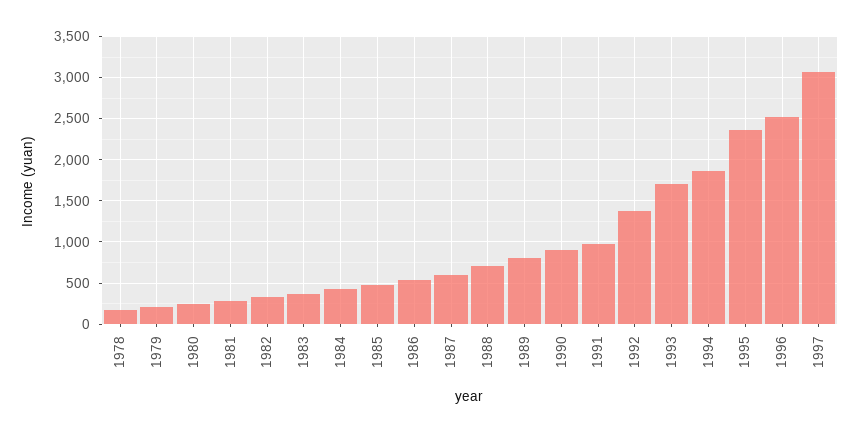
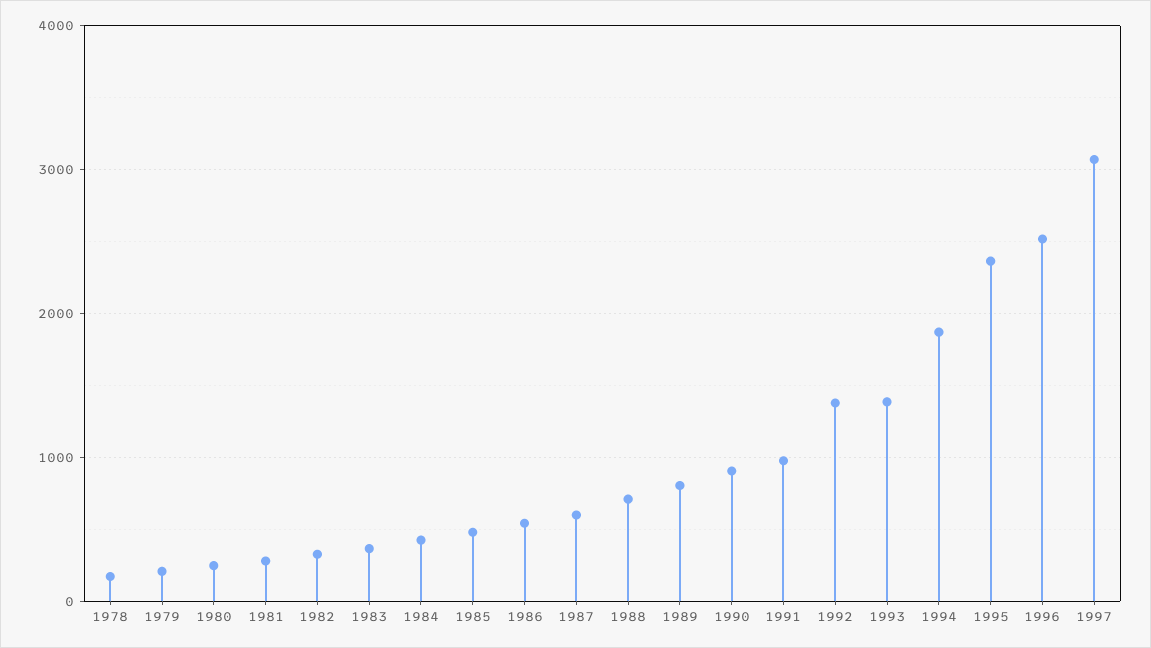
1993: 1700 -> 1400

